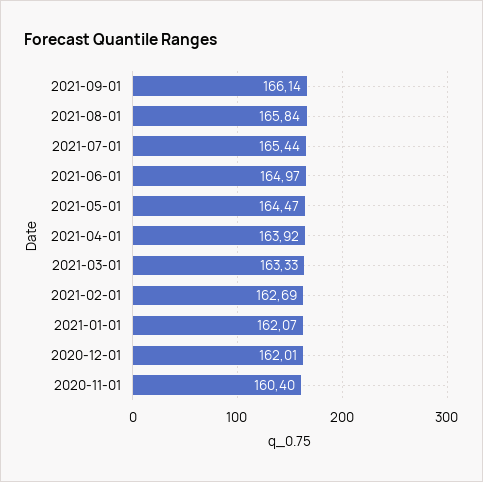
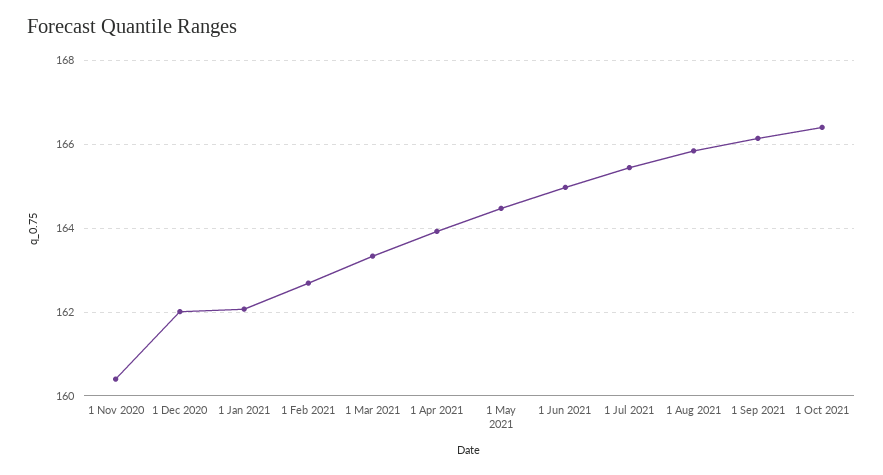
1 Oct 2021: none -> 166.4

